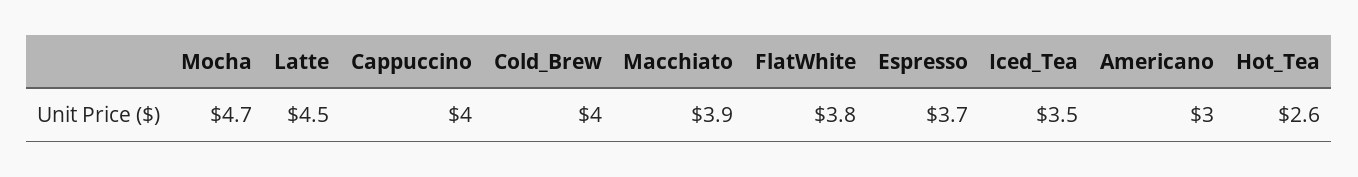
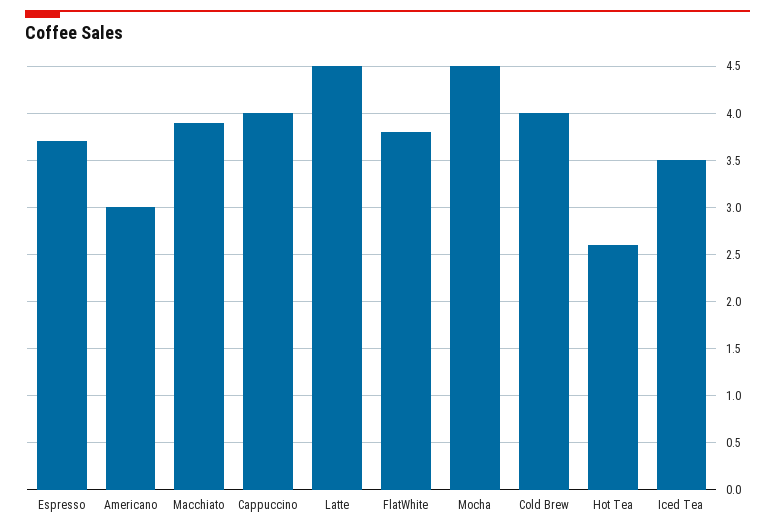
Mocha: 4.7 -> 4.5

